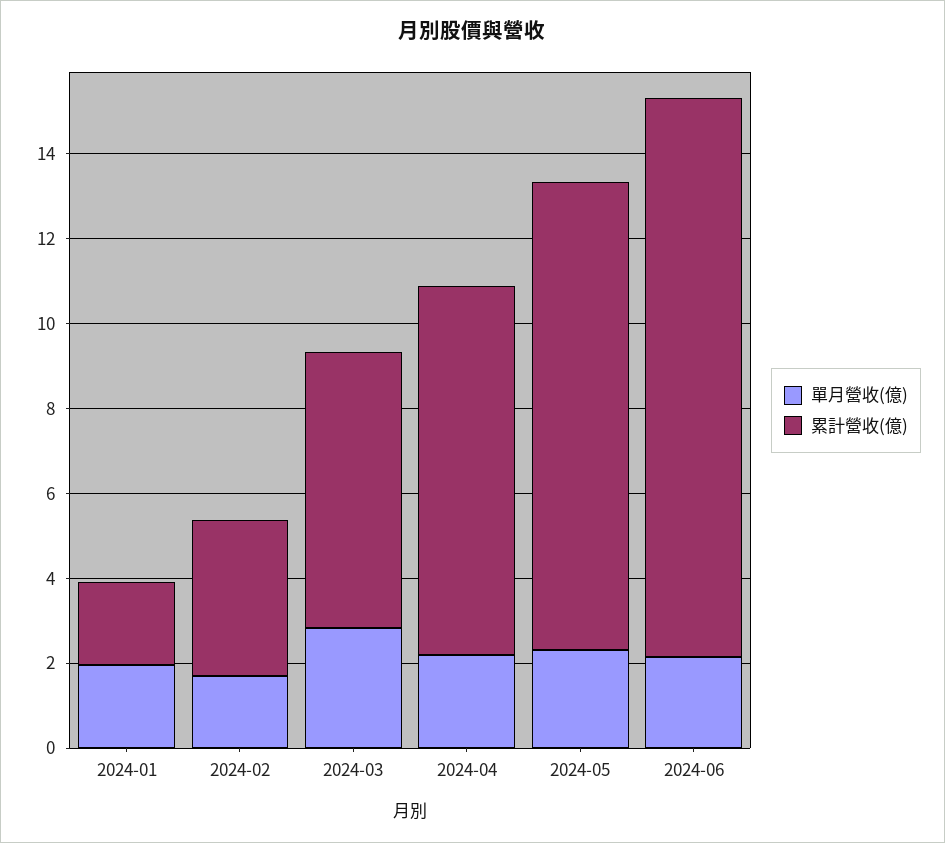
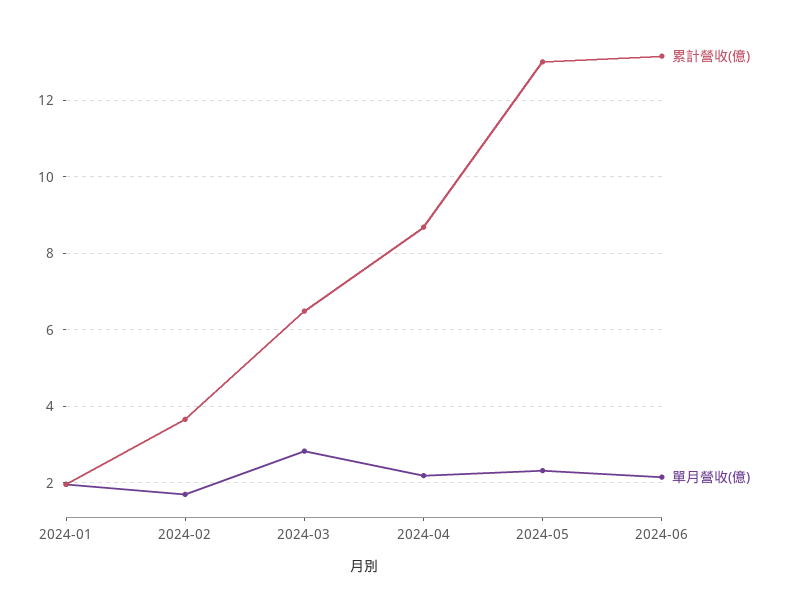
累計營收(億), 2024-05: 11 -> 13

